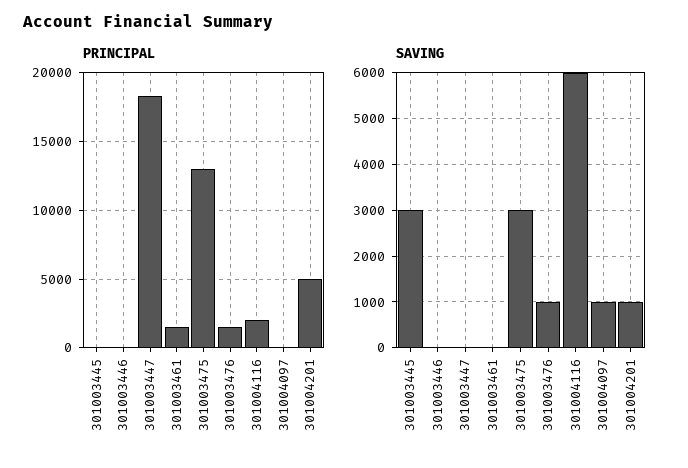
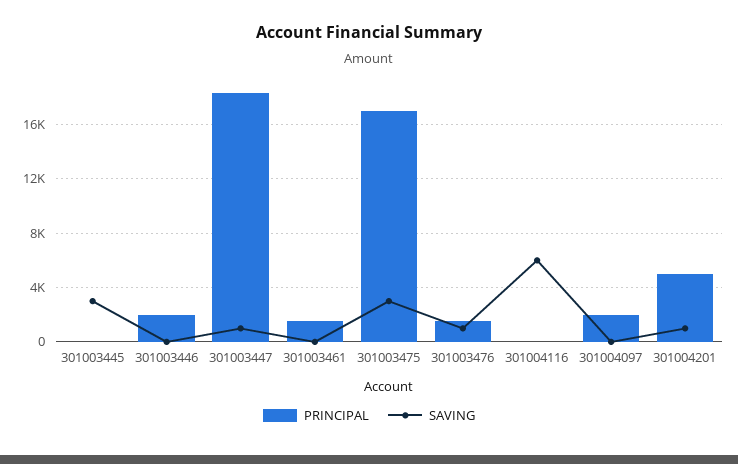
PRINCIPAL, 301003446: 0 -> 2000
PRINCIPAL, 301003475: 13000 -> 17000
PRINCIPAL, 301004116: 2000 -> 0
PRINCIPAL, 301004097: 0 -> 2000
SAVING, 301003447: 0 -> 1000
SAVING, 301004097: 1000 -> 0

